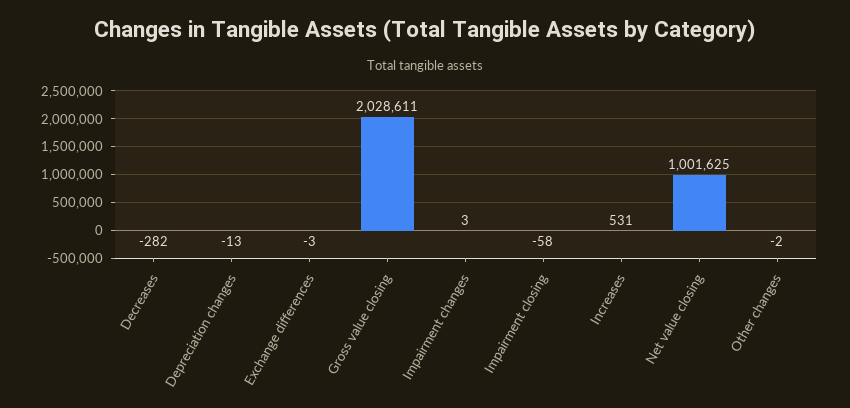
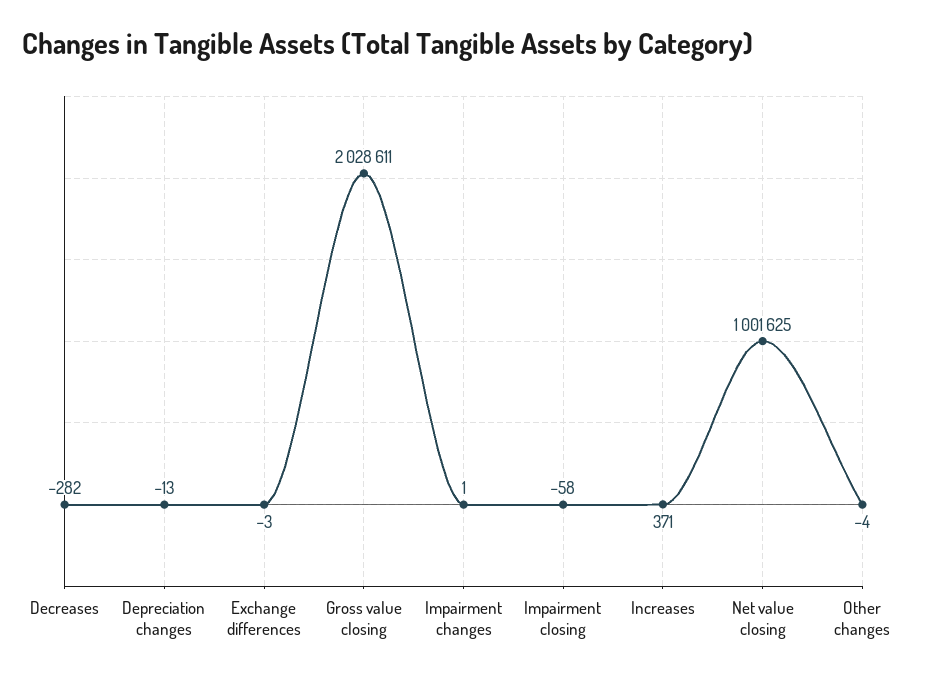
Impairment changes: 3 -> 1
Increases: 531 -> 371
Other changes: -2 -> -4

